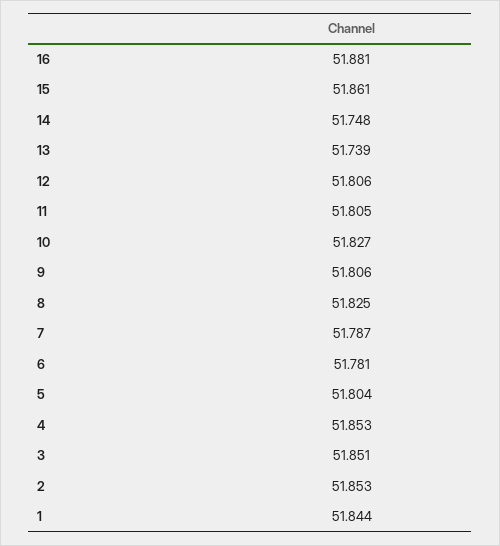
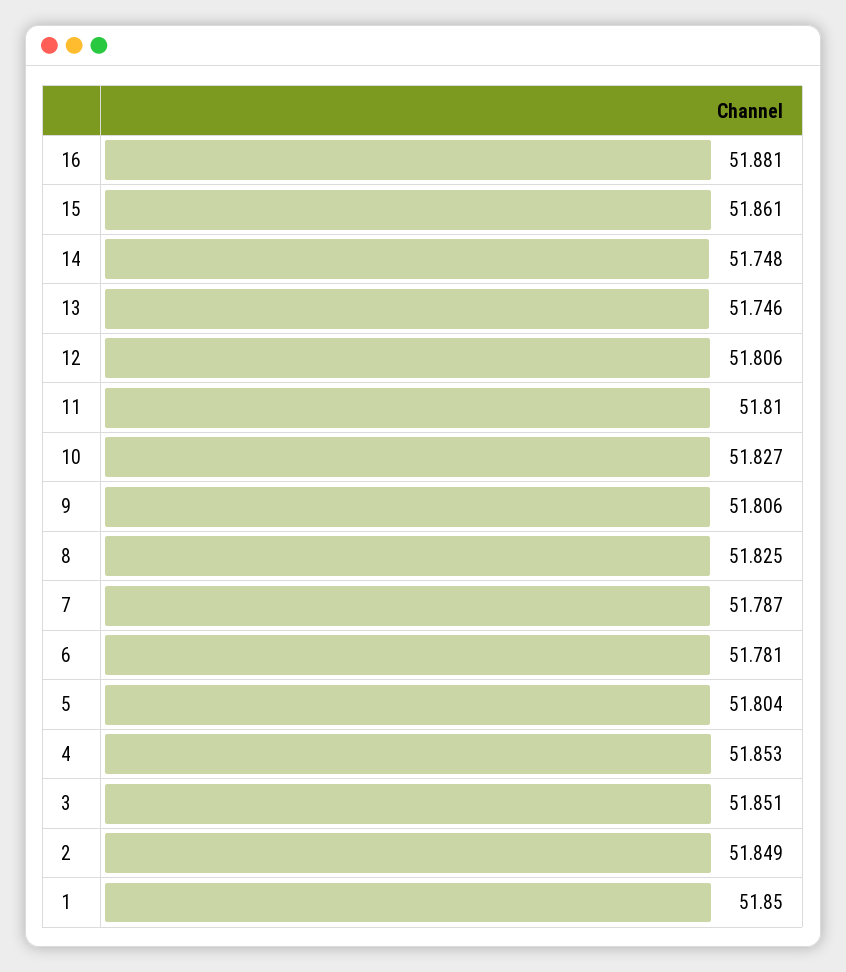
13: 51.739 -> 51.746
11: 51.805 -> 51.81
2: 51.853 -> 51.849
1: 51.844 -> 51.85

